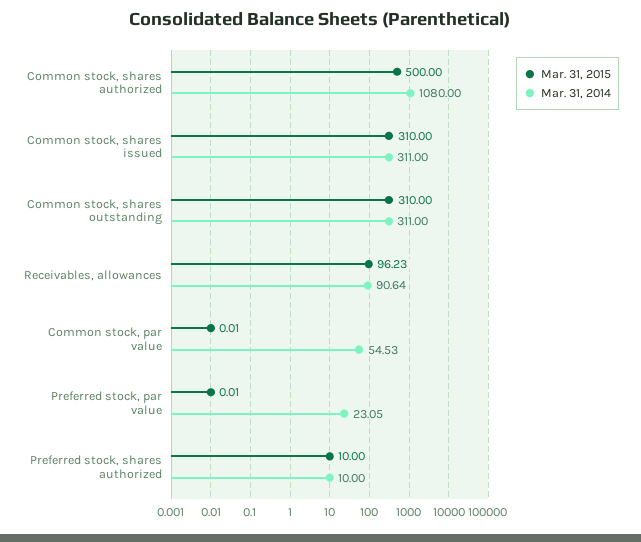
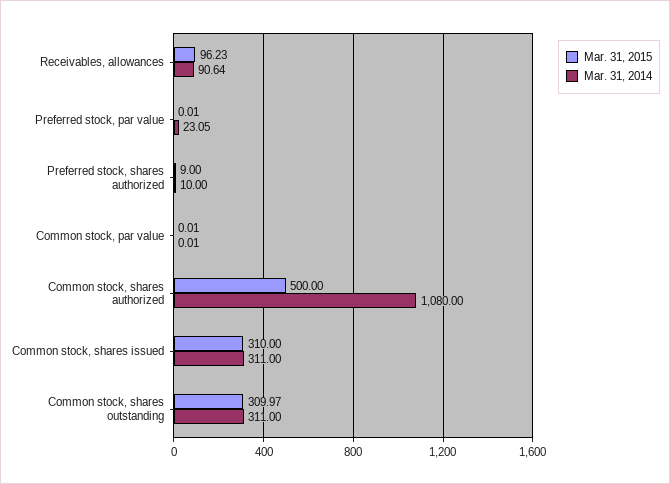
Mar. 31, 2015, Common stock, shares outstanding: 310 -> 309.97
Mar. 31, 2014, Common stock, par value: 54.53 -> 0.01
Mar. 31, 2015, Preferred stock, shares authorized: 10 -> 9

